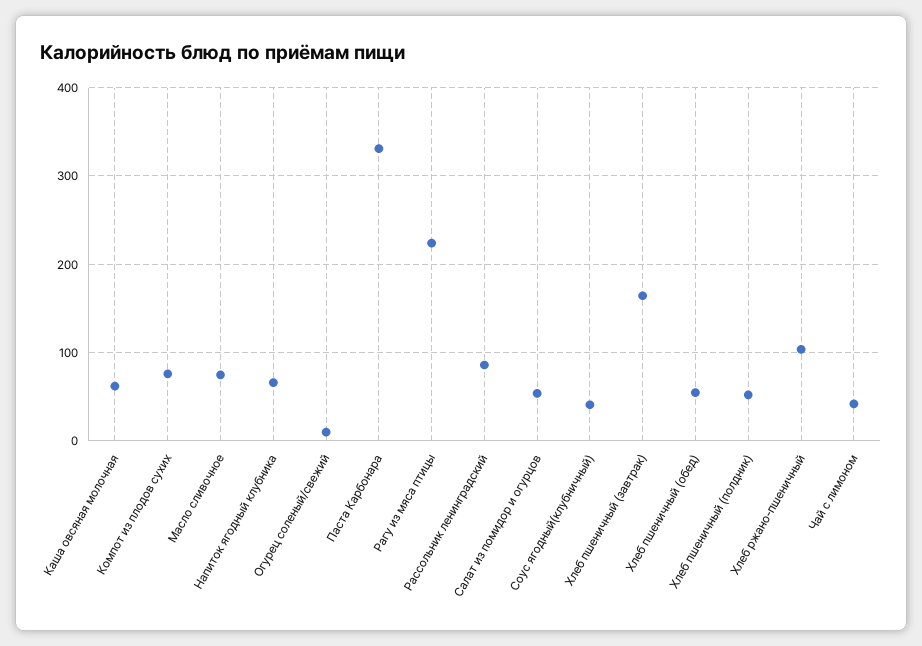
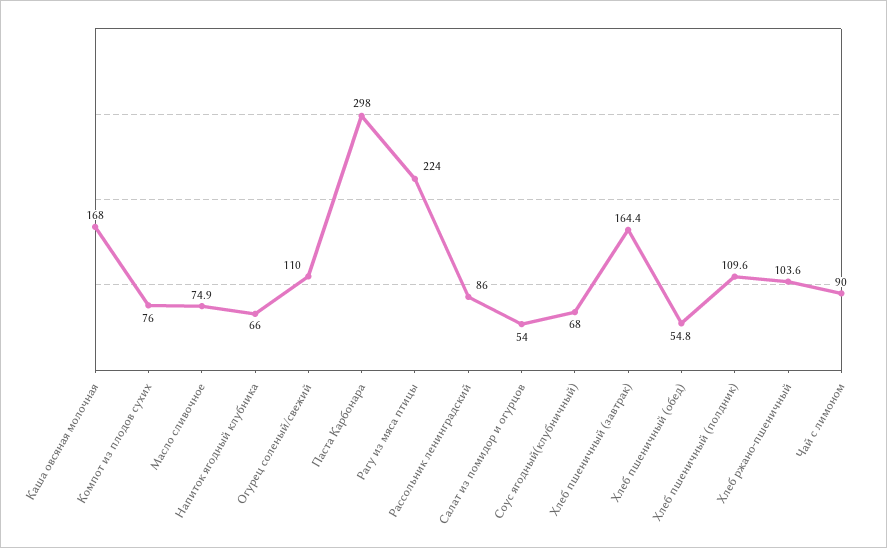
Каша овсяная молочная: 60 -> 168
Огурец соленый/свежий: 10 -> 110
Паста Карбонара: 330 -> 298
Соус ягодный(клубничный): 40 -> 68
Хлеб пшеничный (полдник): 50 -> 109.6
Чай с лимоном: 40 -> 90

